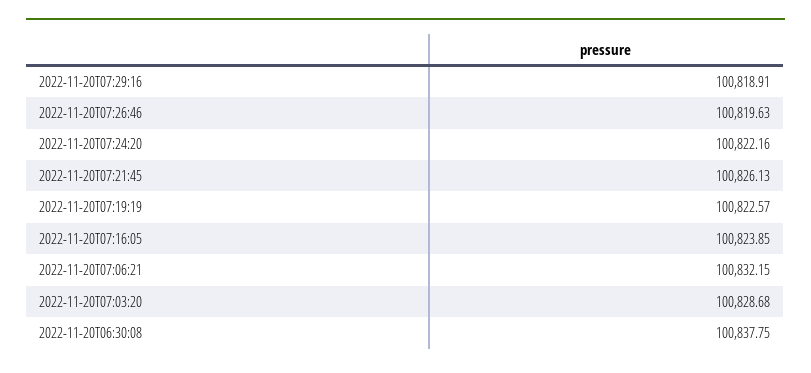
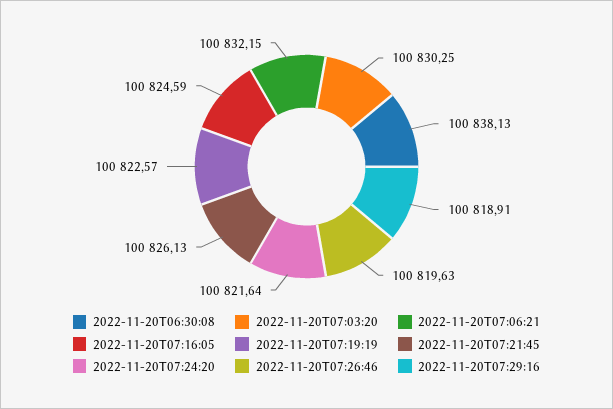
2022-11-20T07:24:20: 100822.16 -> 100821.64
2022-11-20T07:16:05: 100823.85 -> 100824.59
2022-11-20T07:03:20: 100828.68 -> 100830.25
2022-11-20T06:30:08: 100837.75 -> 100838.13

